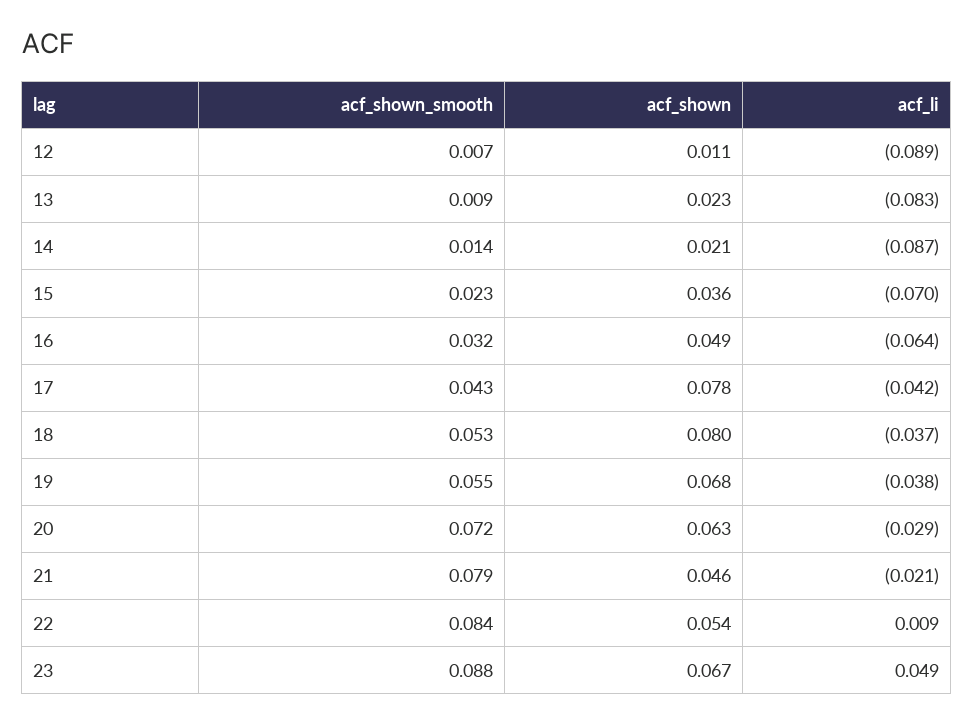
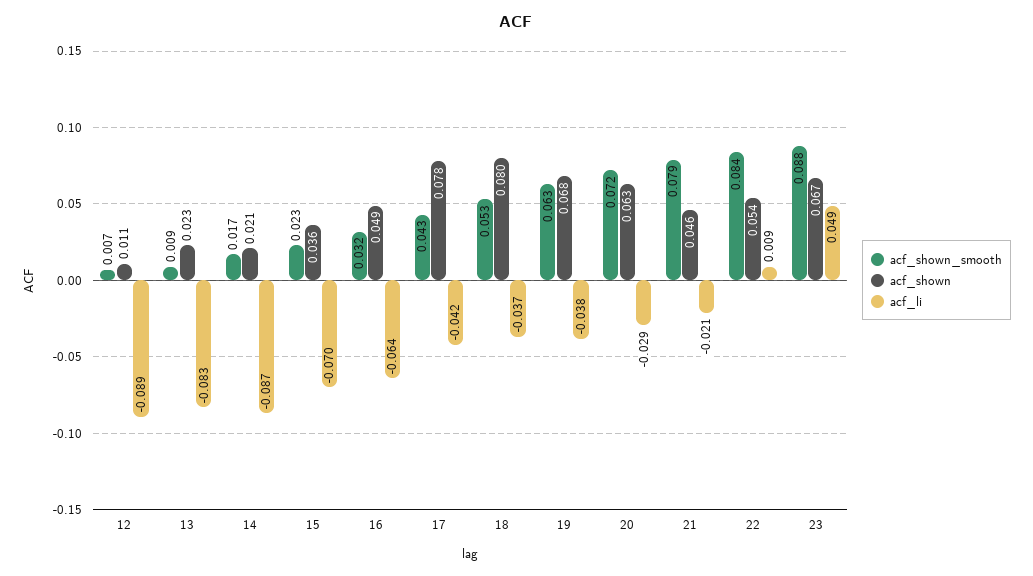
acf_shown_smooth, 14: 0.014 -> 0.017
acf_shown_smooth, 19: 0.055 -> 0.063

